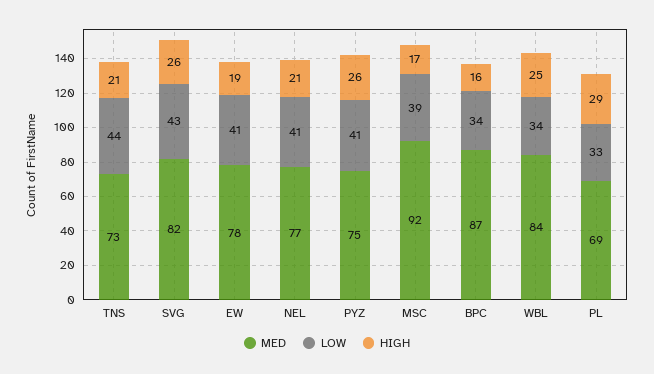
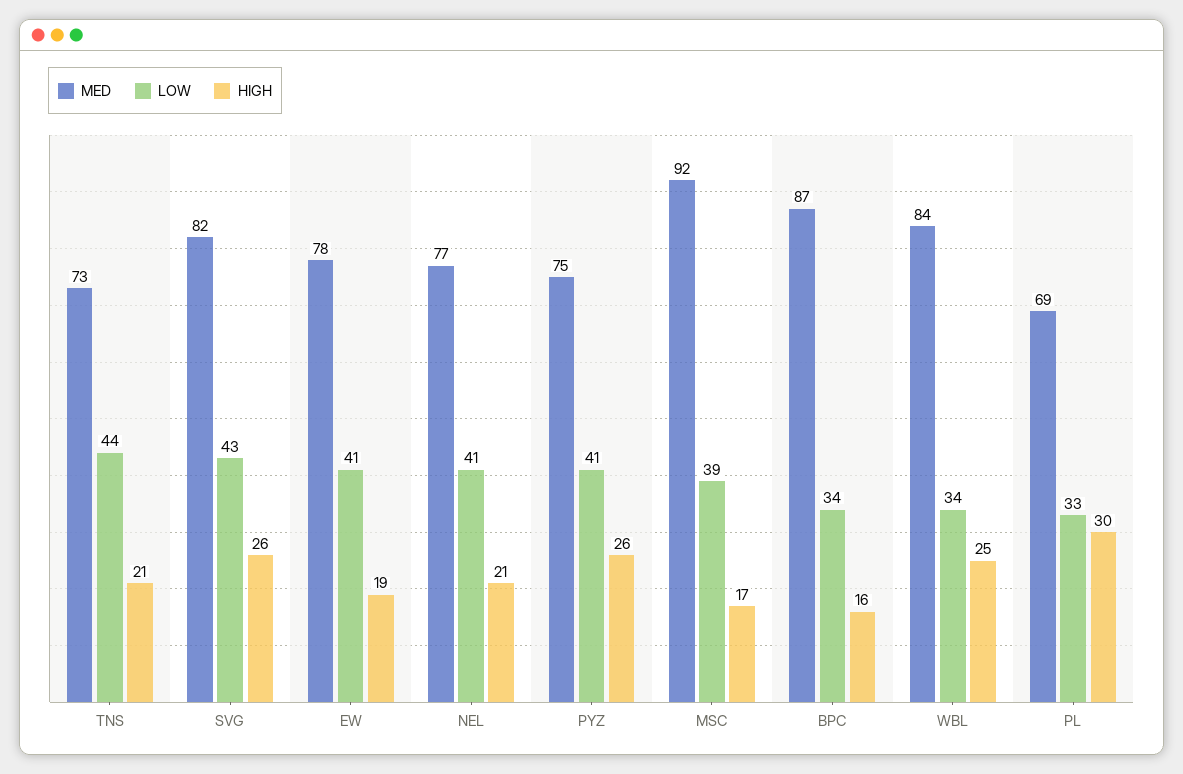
HIGH, PL: 29 -> 30

